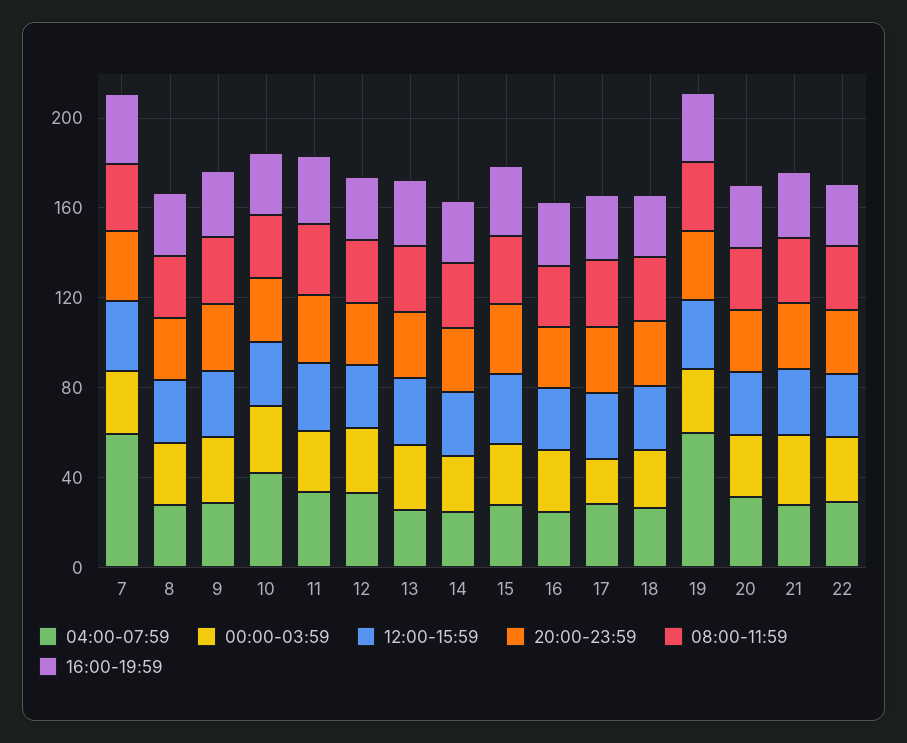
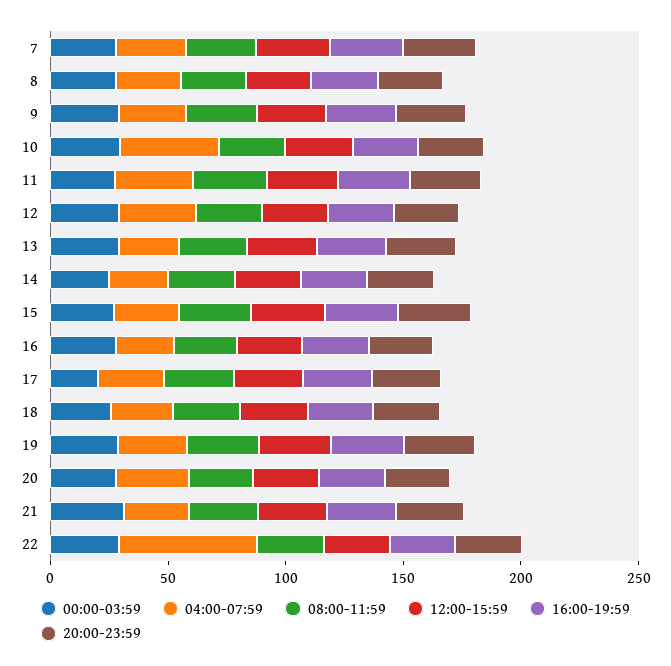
04:00-07:59, 7: 60 -> 30
04:00-07:59, 19: 60 -> 30
04:00-07:59, 22: 30 -> 60

